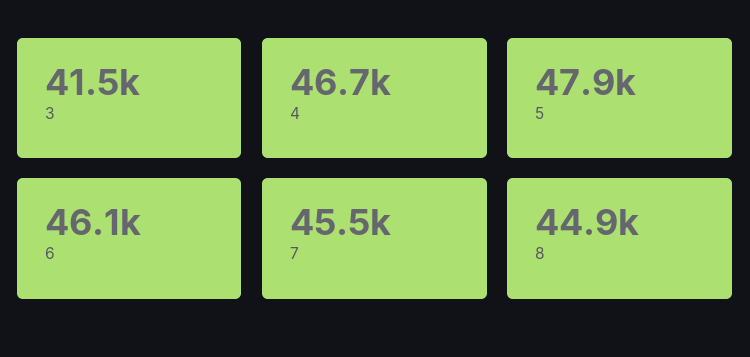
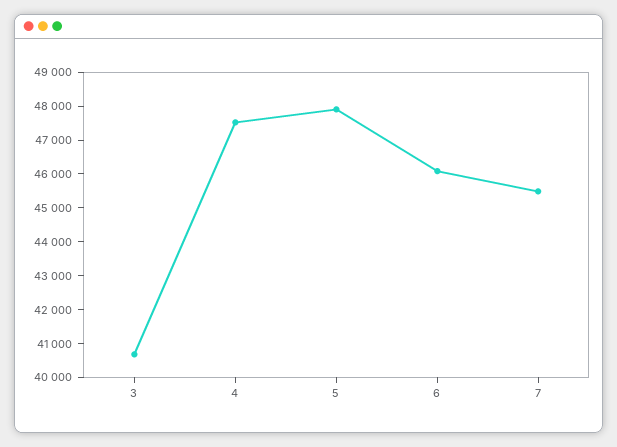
3: 41500 -> 40750
4: 46700 -> 47500
8: 44900 -> none

